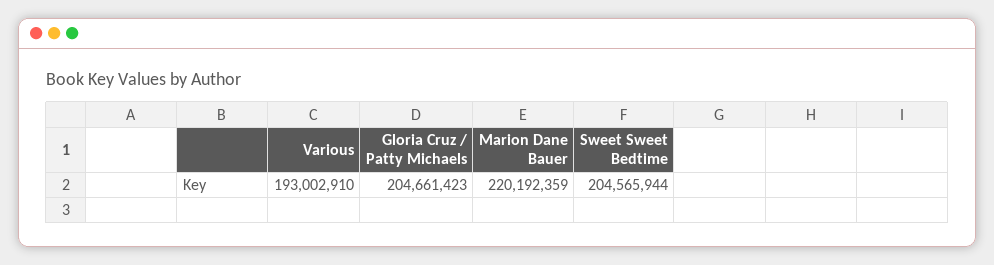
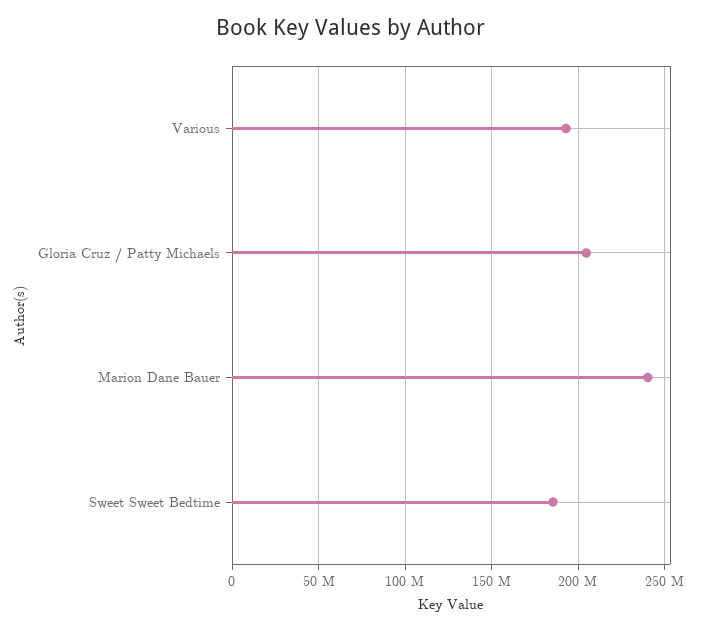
Marion Dane Bauer: 220192359 -> 240000000
Sweet Sweet Bedtime: 204565944 -> 185000000

